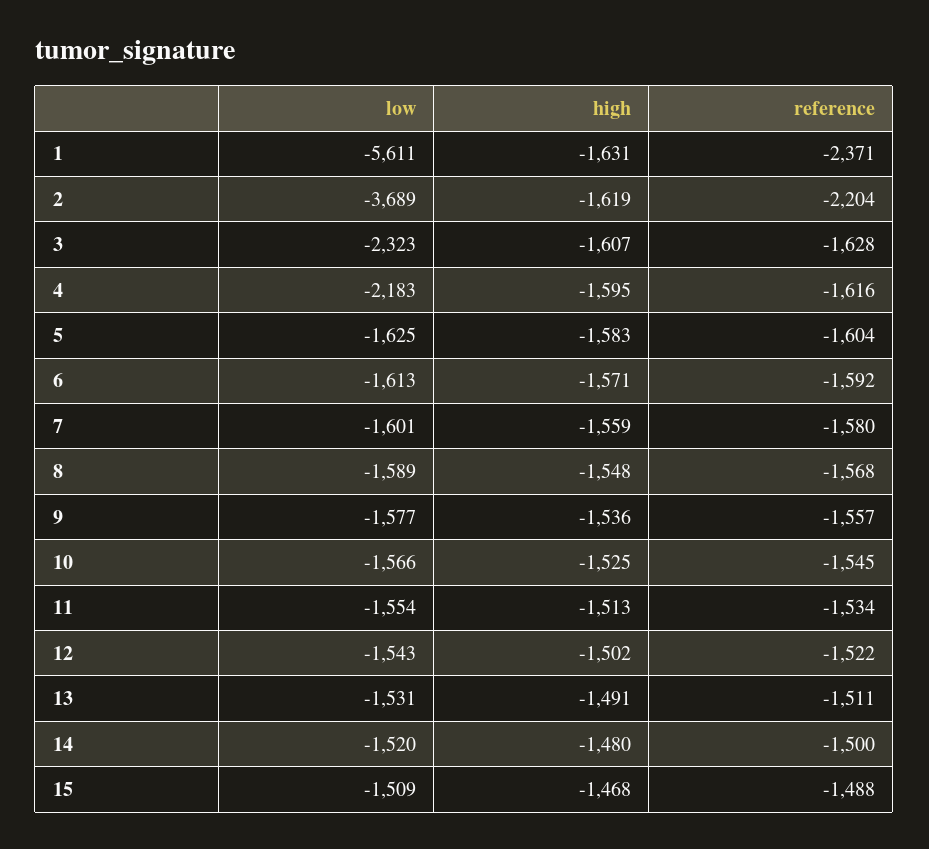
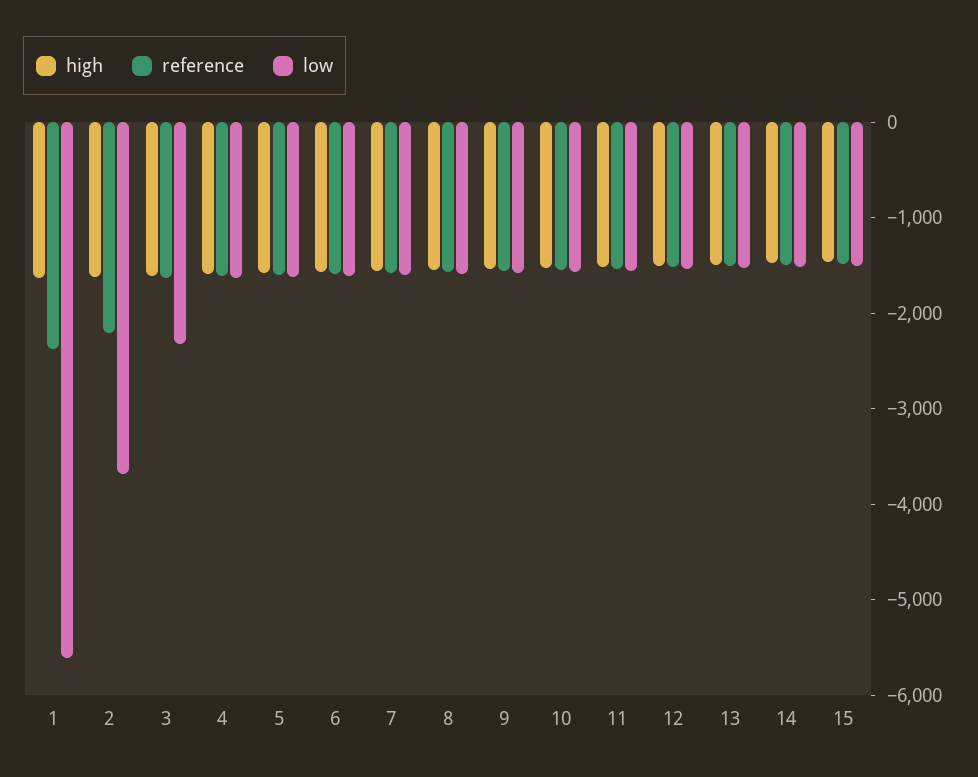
low, 4: -2183 -> -1600

